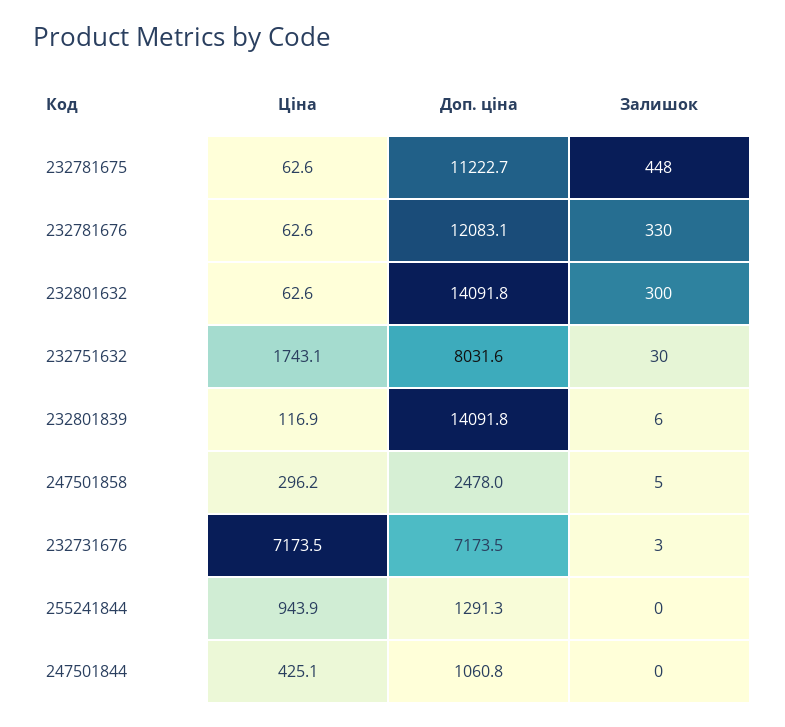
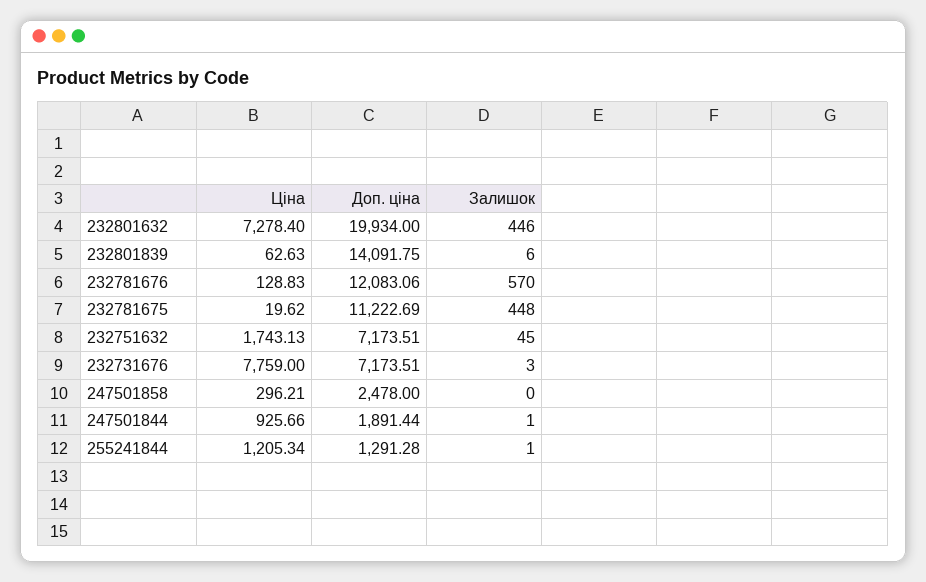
Ціна, 232781675: 62.6 -> 19.62
Ціна, 232781676: 62.6 -> 128.83
Залишок, 232781676: 330 -> 570
Ціна, 232801632: 62.6 -> 7278.4
Доп. ціна, 232801632: 14091.8 -> 19934
Залишок, 232801632: 300 -> 446
Доп. ціна, 232751632: 8031.6 -> 7173.51
Залишок, 232751632: 30 -> 45
Ціна, 232801839: 116.9 -> 62.63
Залишок, 247501858: 5 -> 0
Ціна, 232731676: 7173.5 -> 7759
Ціна, 255241844: 943.9 -> 1205.34
Залишок, 255241844: 0 -> 1
Ціна, 247501844: 425.1 -> 925.66
Доп. ціна, 247501844: 1060.8 -> 1891.44
Залишок, 247501844: 0 -> 1

